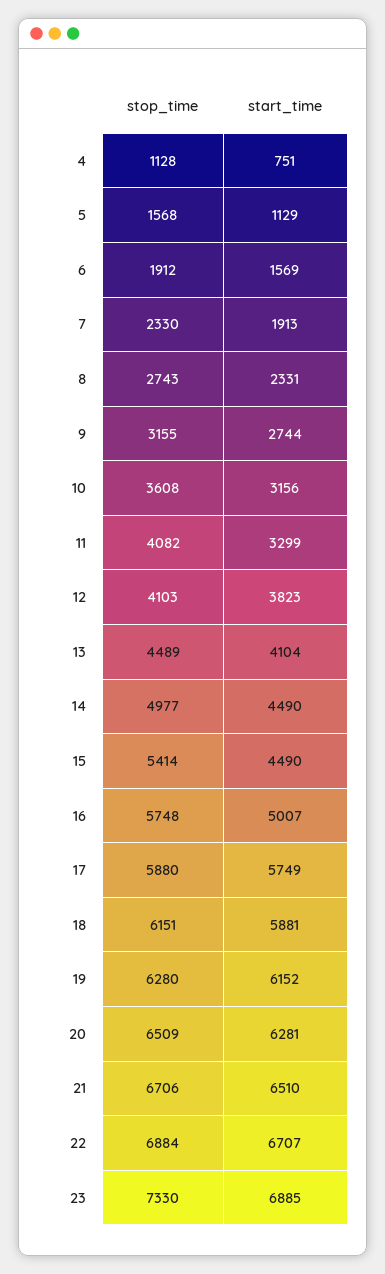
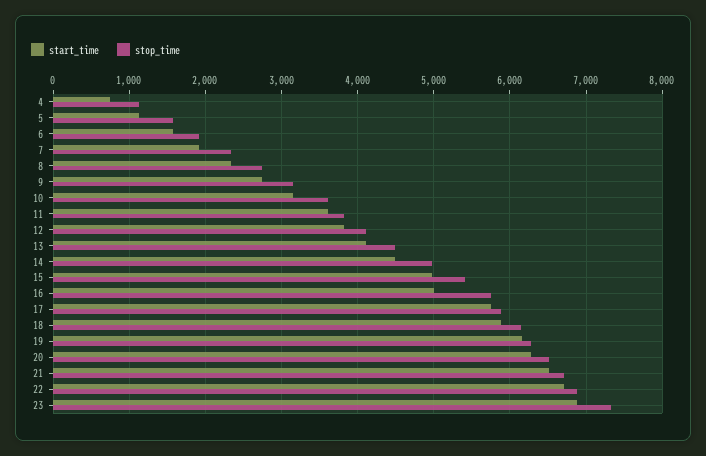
stop_time, 11: 4082 -> 3800
start_time, 11: 3299 -> 3600
start_time, 15: 4490 -> 5000

